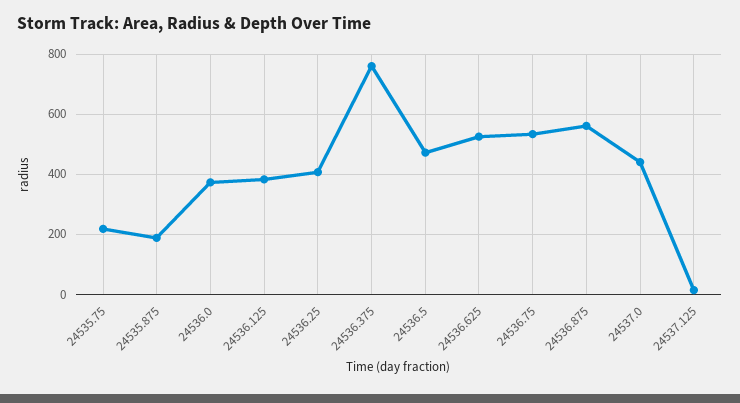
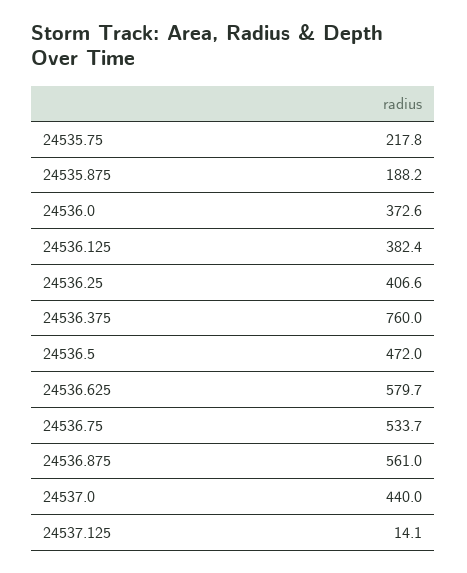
24536.625: 520 -> 579.7

